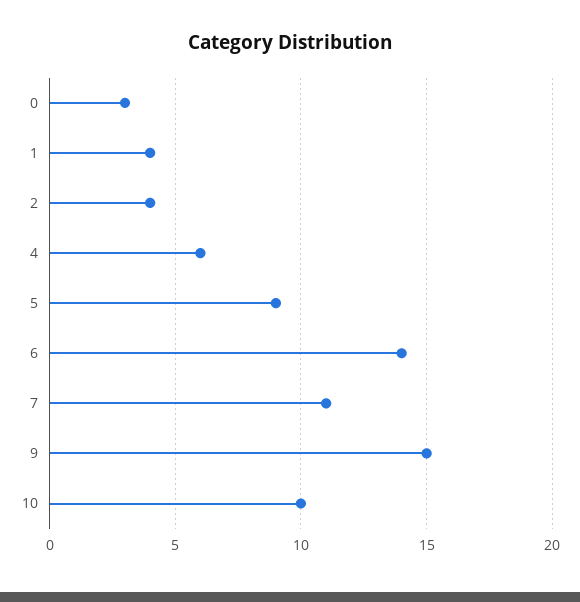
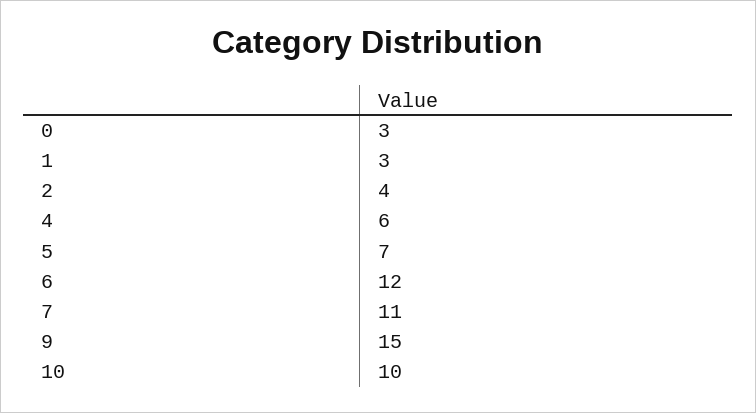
1: 4 -> 3
5: 9 -> 7
6: 14 -> 12

